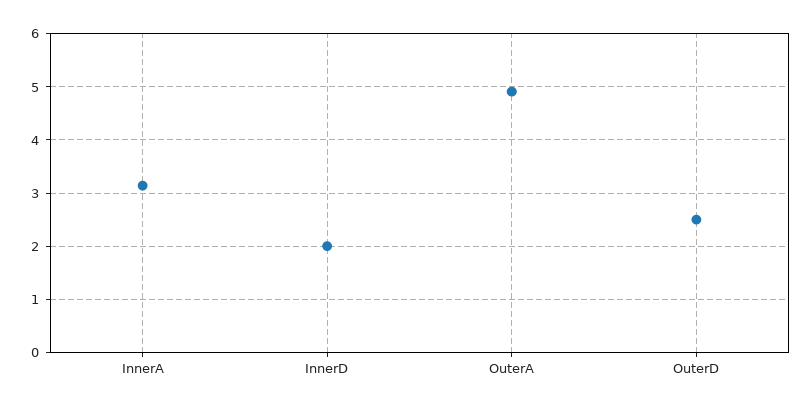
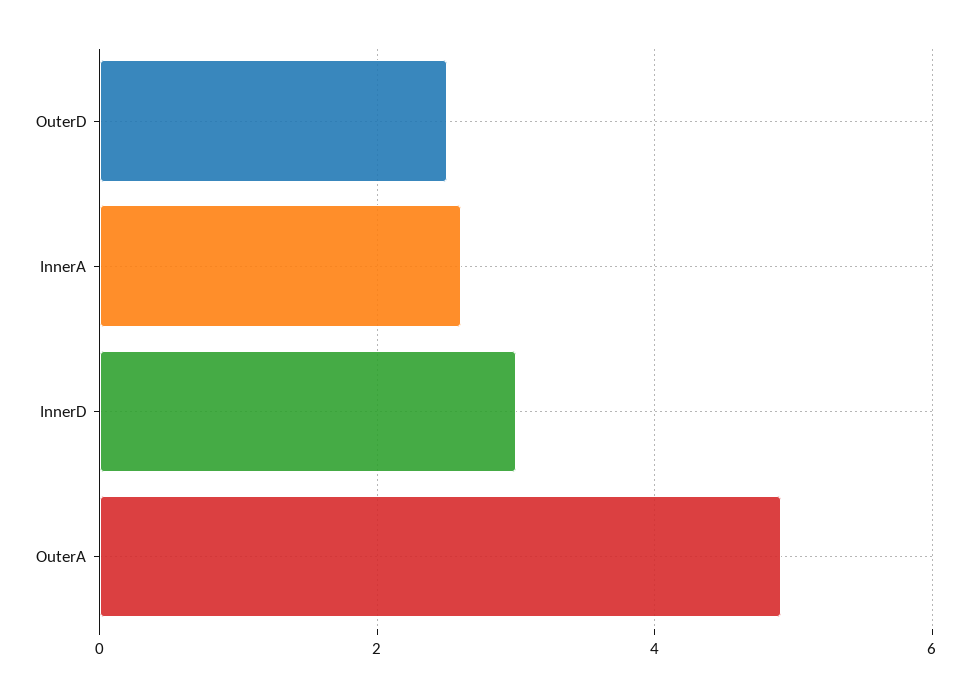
InnerA: 3.2 -> 2.6
InnerD: 2 -> 3

